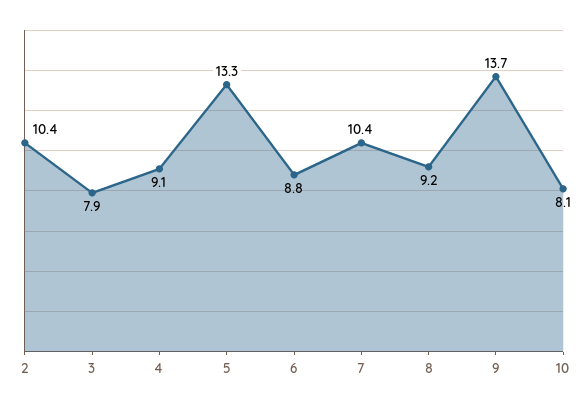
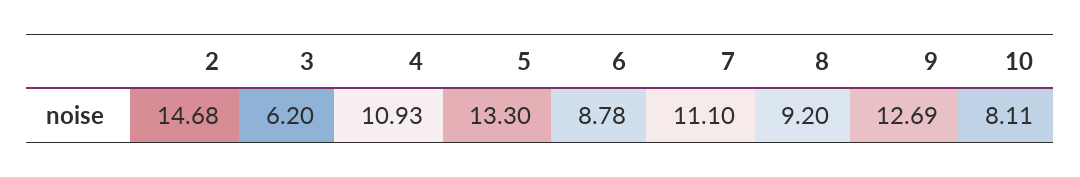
2: 10.4 -> 14.68
3: 7.9 -> 6.2
4: 9.1 -> 10.93
7: 10.4 -> 11.1
9: 13.7 -> 12.69

